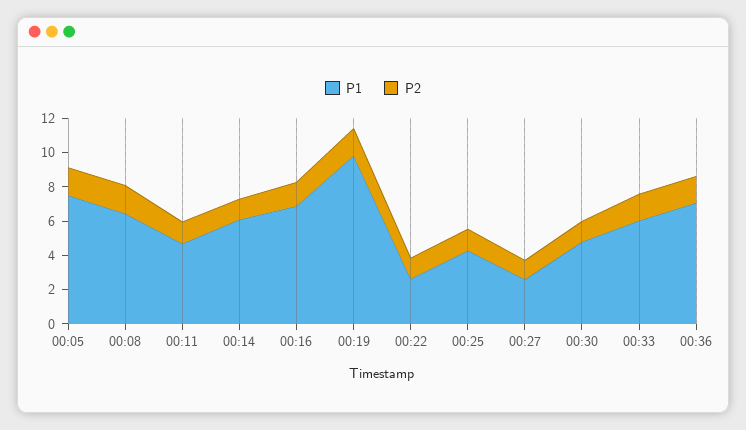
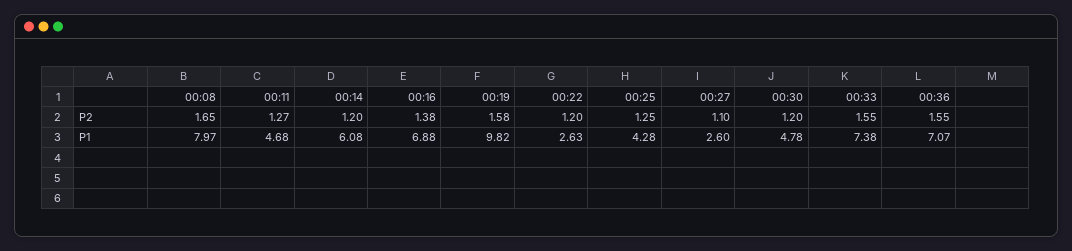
P1, 00:05: 7.5 -> none
P2, 00:05: 1.5 -> none
P1, 00:08: 6.5 -> 7.97
P1, 00:33: 6 -> 7.38

